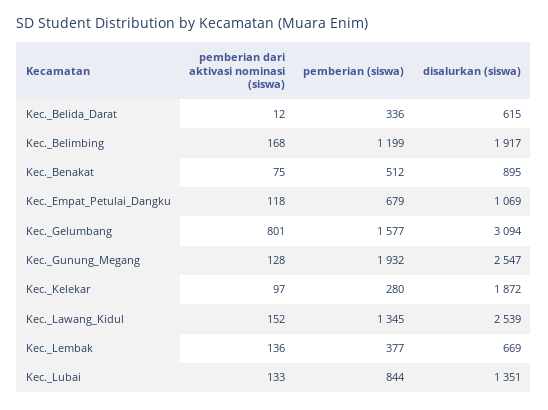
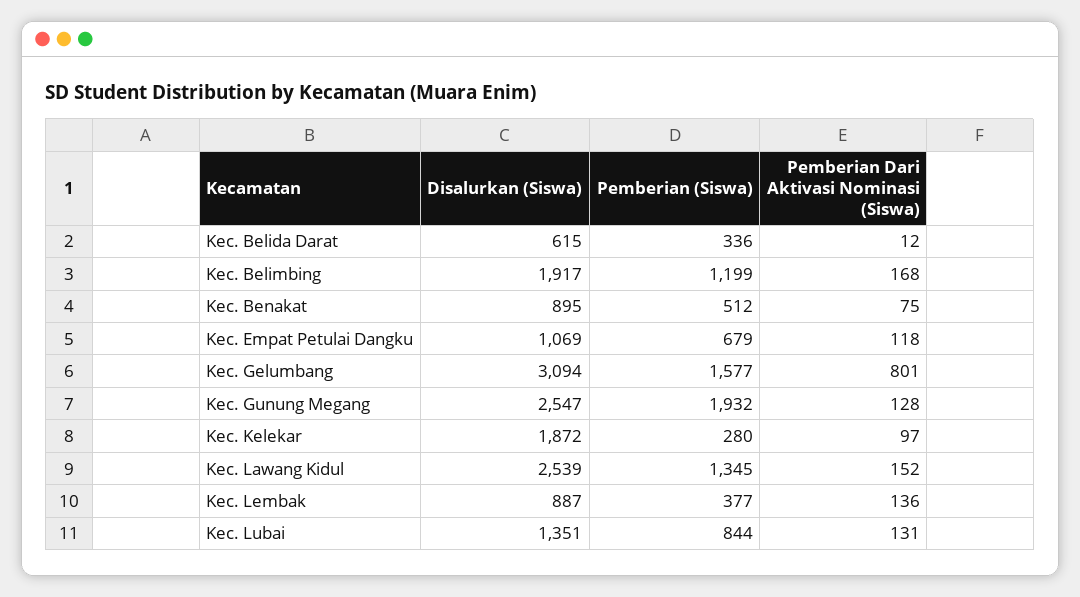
disalurkan (siswa), Kec._Lembak: 669 -> 887
pemberian dari aktivasi nominasi (siswa), Kec._Lubai: 133 -> 131

